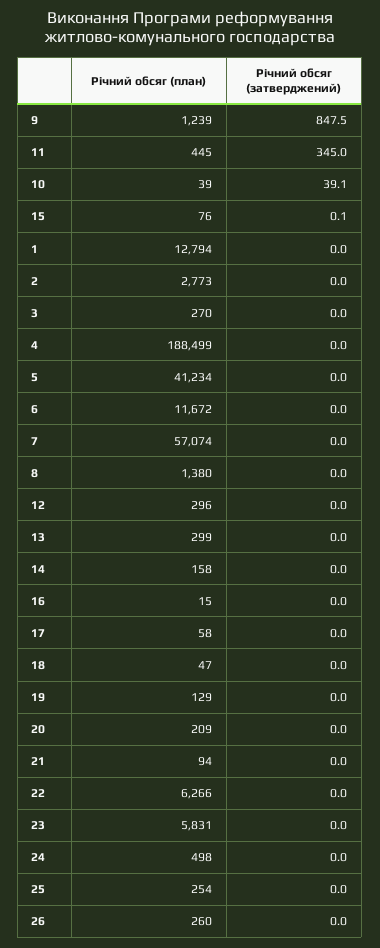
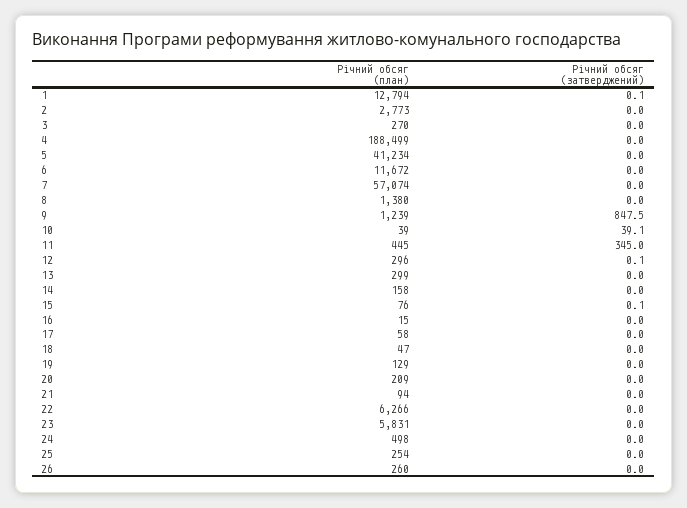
Річний обсяг (затверджений), 1: 0 -> 0.1
Річний обсяг (затверджений), 12: 0 -> 0.1

